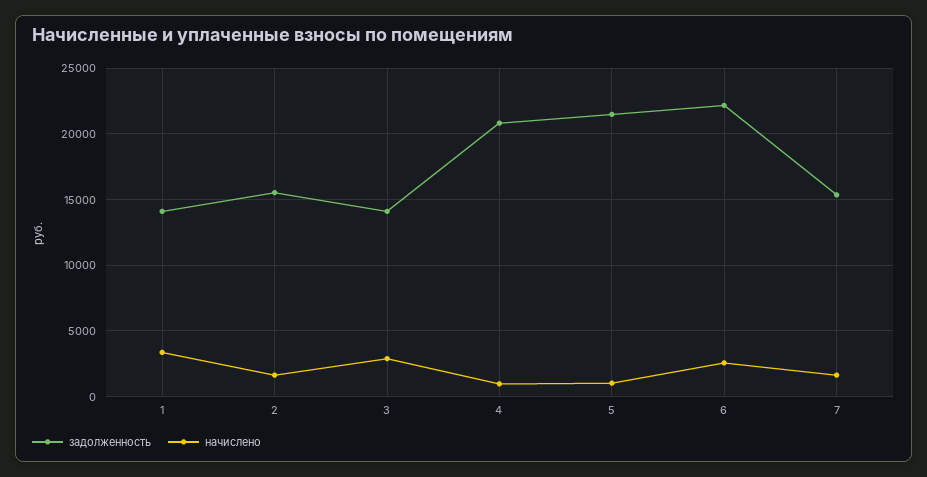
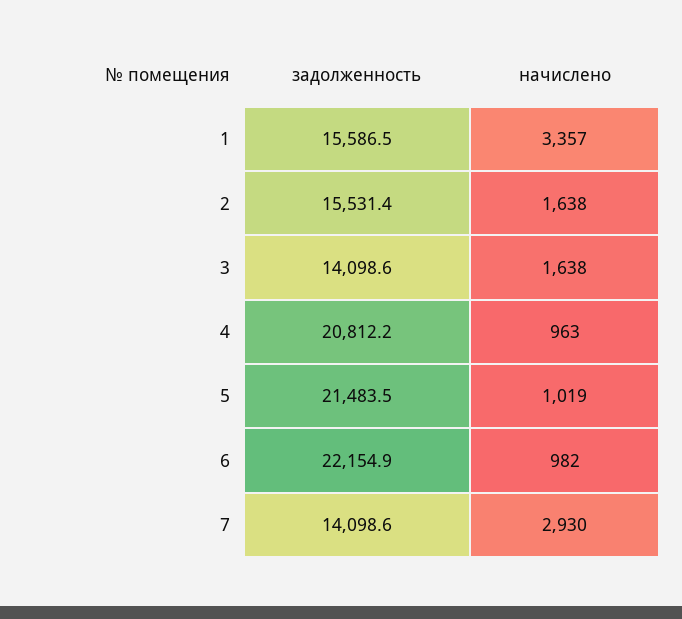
задолженность, 1: 14000 -> 15586.5
начислено, 3: 3000 -> 1638
начислено, 6: 2500 -> 982
задолженность, 7: 15500 -> 14098.6
начислено, 7: 1500 -> 2930

